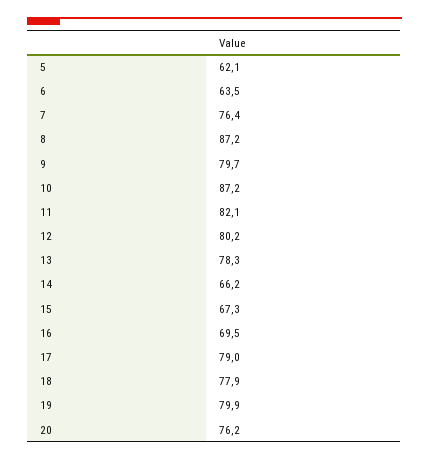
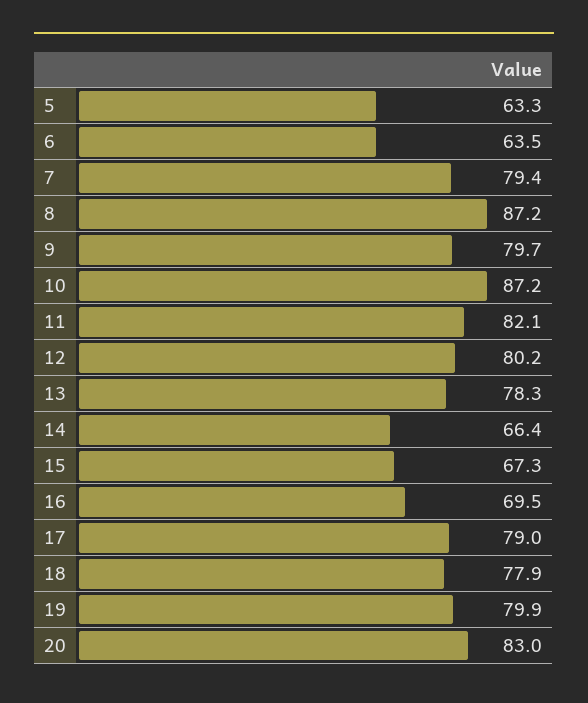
5: 62.1 -> 63.3
7: 76.4 -> 79.4
14: 66.2 -> 66.4
20: 76.2 -> 83

